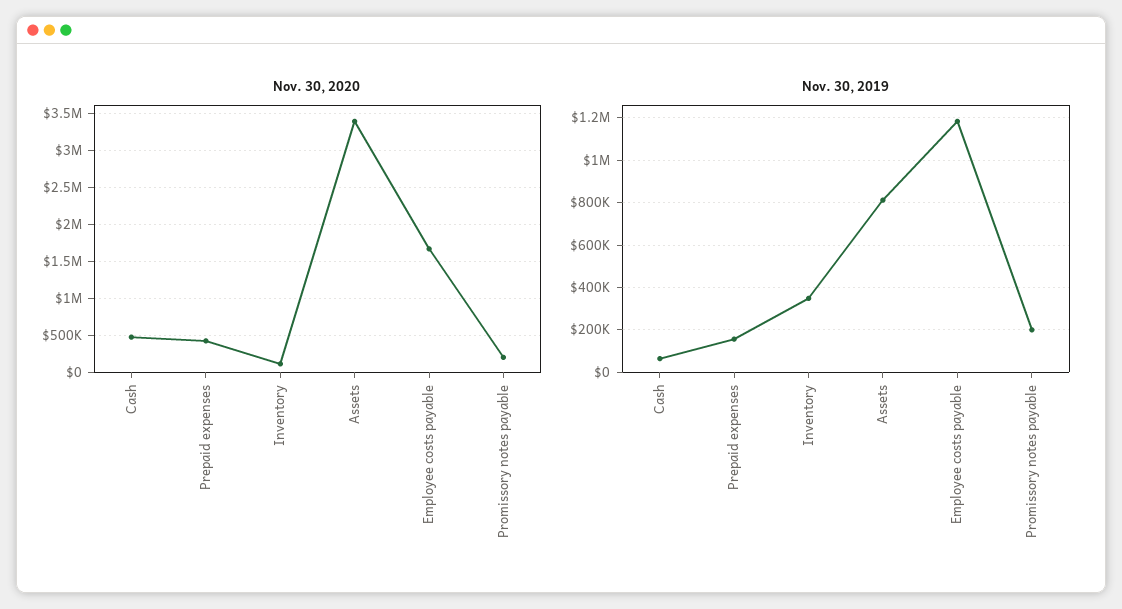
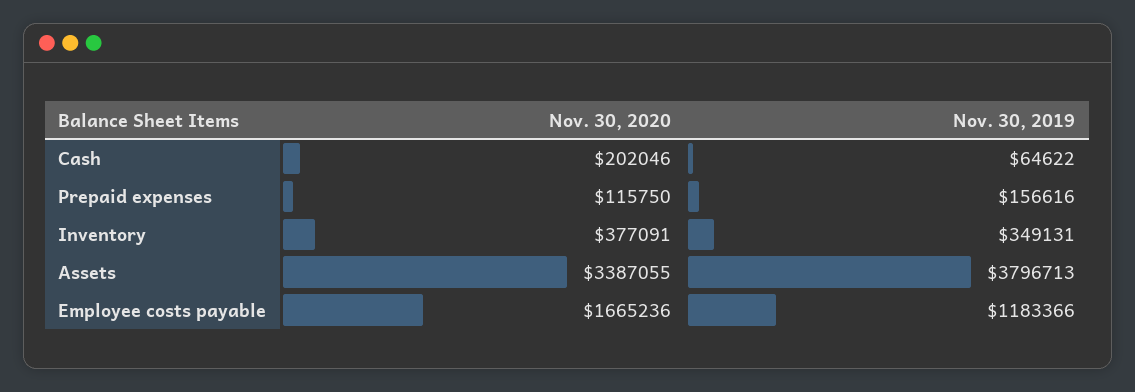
Nov. 30, 2020, Cash: 500000 -> 202046
Nov. 30, 2020, Prepaid expenses: 400000 -> 115750
Nov. 30, 2020, Inventory: 100000 -> 377091
Nov. 30, 2020, Promissory notes payable: 200000 -> none
Nov. 30, 2019, Assets: 800000 -> 3796713
Nov. 30, 2019, Promissory notes payable: 200000 -> none

